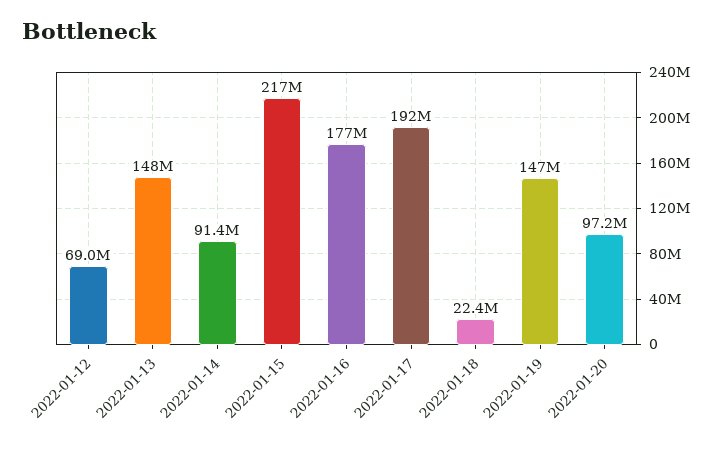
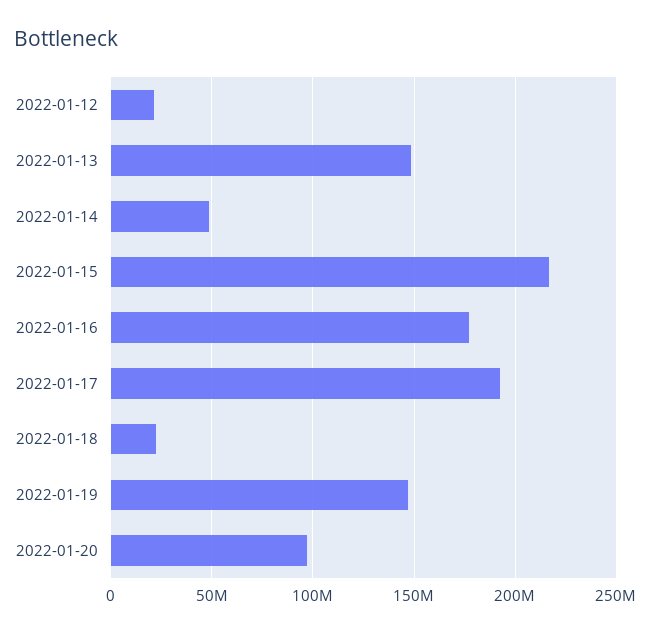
2022-01-12: 69000000 -> 20000000
2022-01-14: 91400000 -> 50000000

